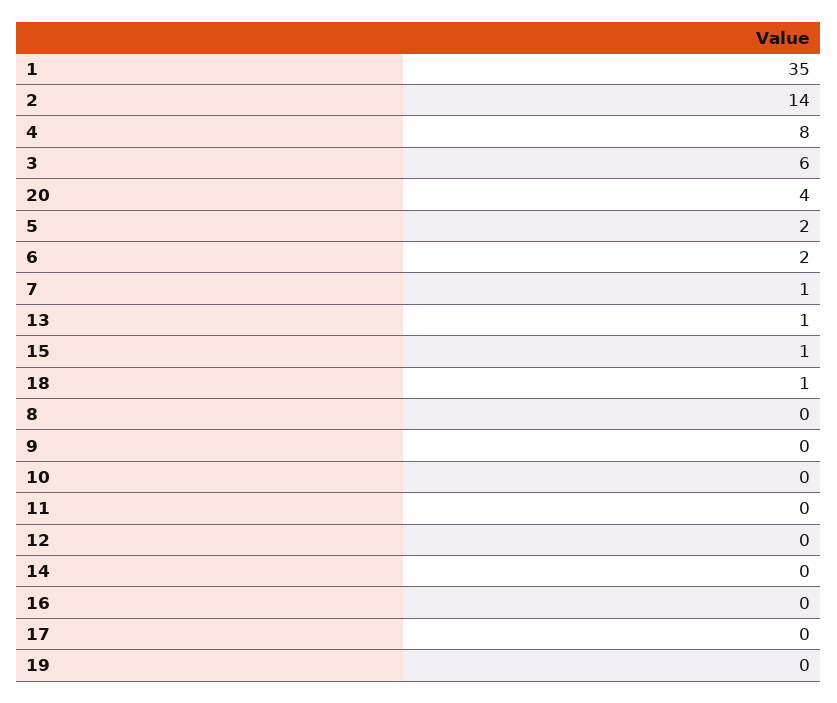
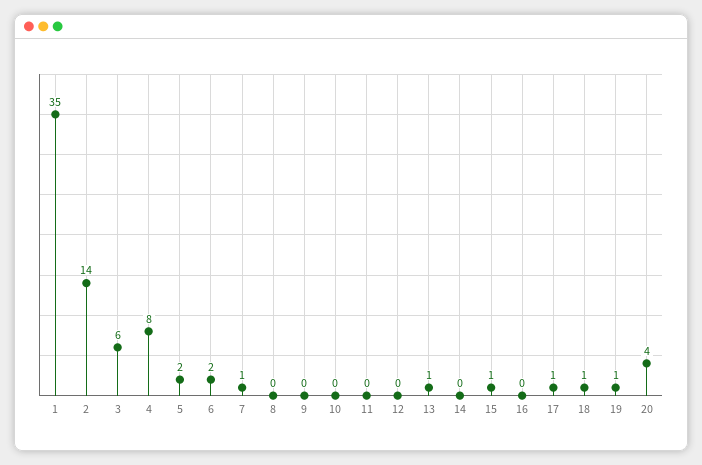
17: 0 -> 1
19: 0 -> 1

